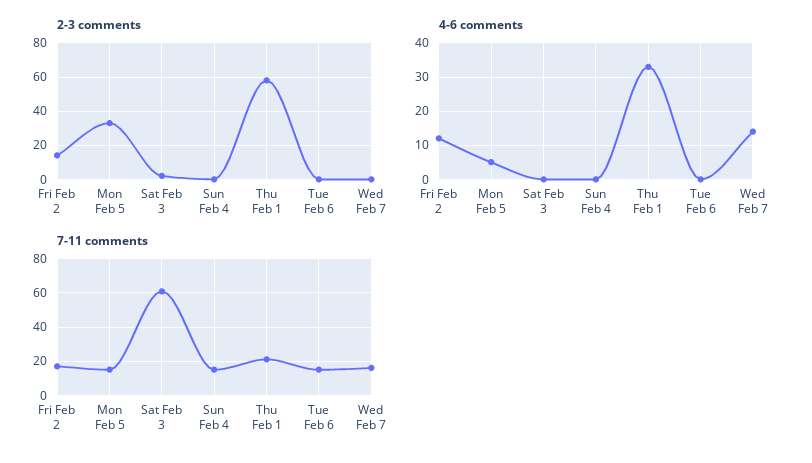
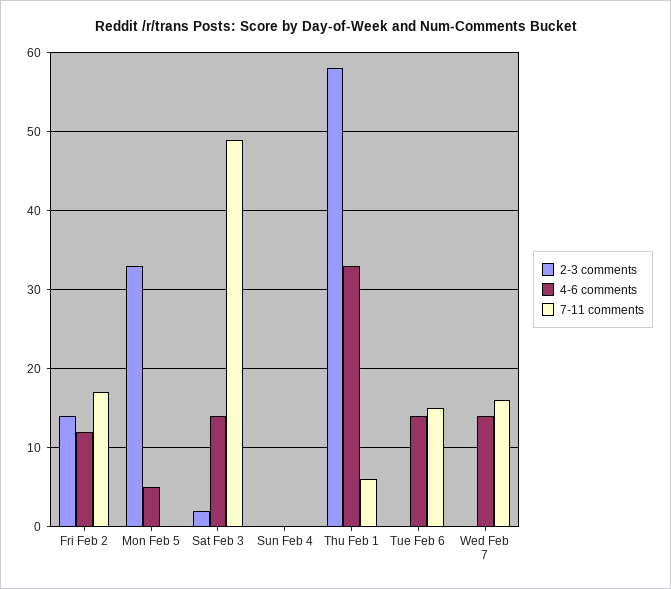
4-6 comments, Sat Feb 3: 0 -> 14
4-6 comments, Tue Feb 6: 0 -> 14
7-11 comments, Mon Feb 5: 15 -> 0
7-11 comments, Sat Feb 3: 60 -> 49
7-11 comments, Sun Feb 4: 15 -> 0
7-11 comments, Thu Feb 1: 20 -> 6

